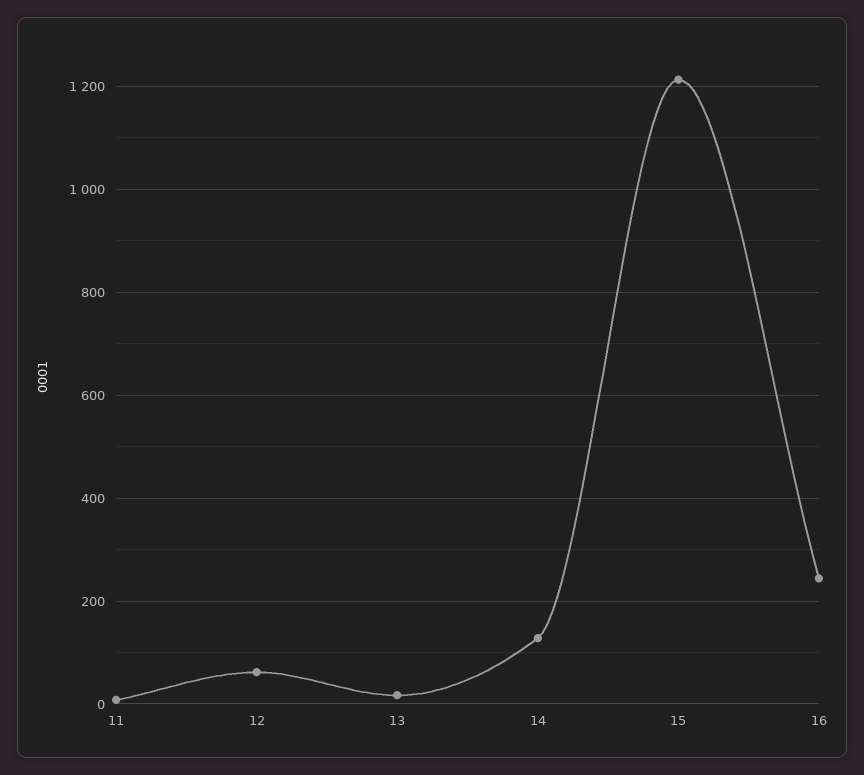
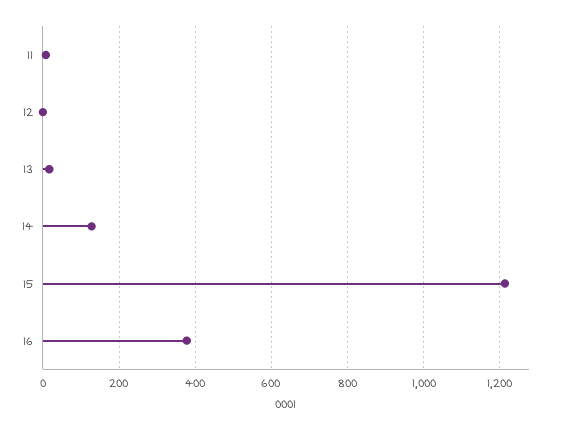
12: 60 -> 0
16: 240 -> 380

